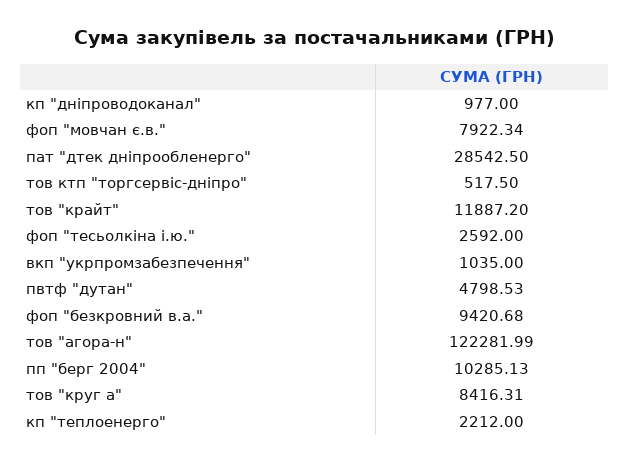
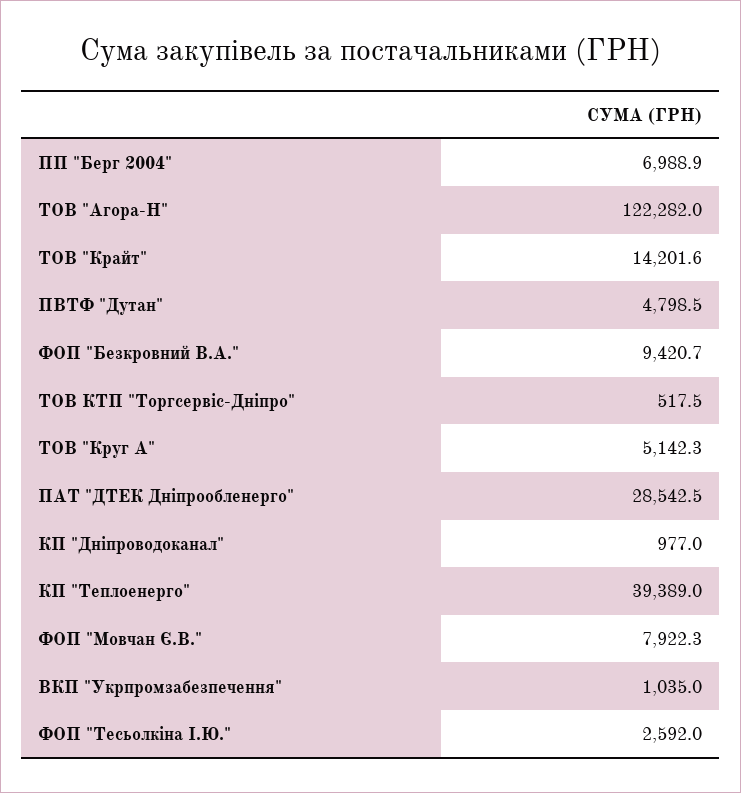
тов "крайт": 11887.2 -> 14201.6
пп "берг 2004": 10285.13 -> 6988.9
тов "круг а": 8416.31 -> 5142.3
кп "теплоенерго": 2212 -> 39389

